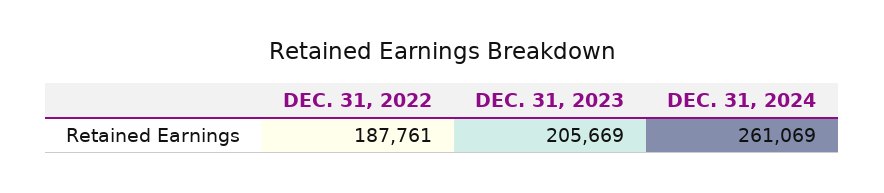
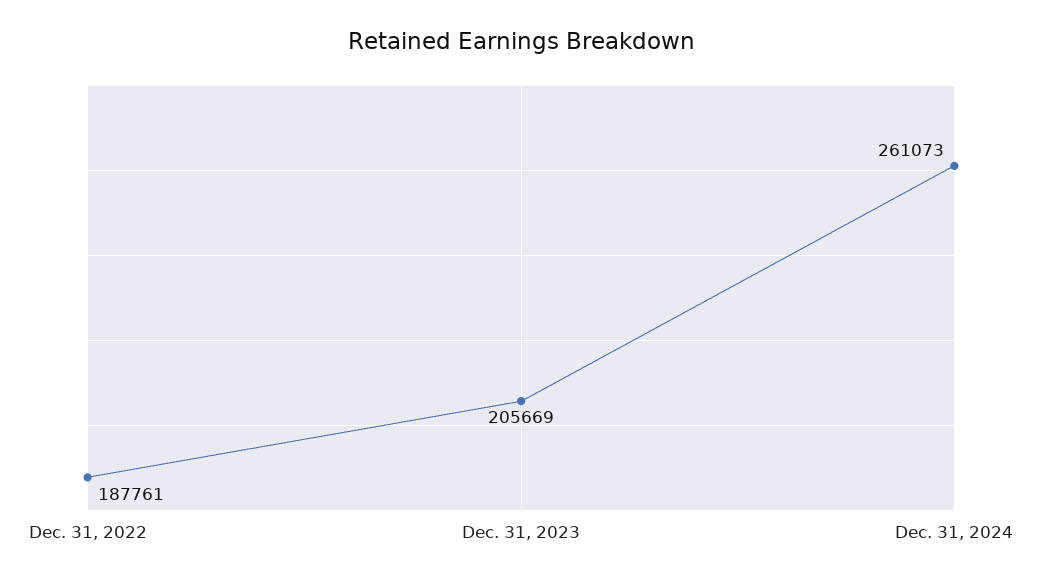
DEC. 31, 2024: 261069 -> 261073

